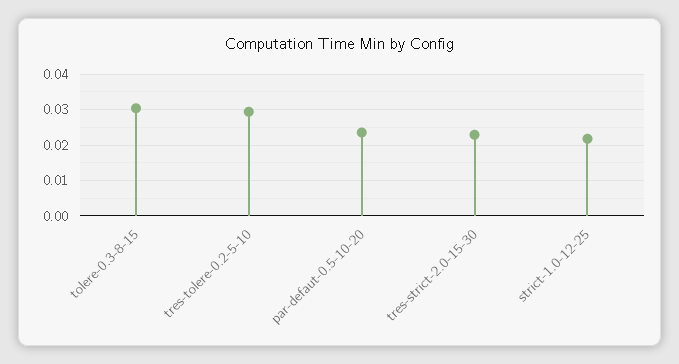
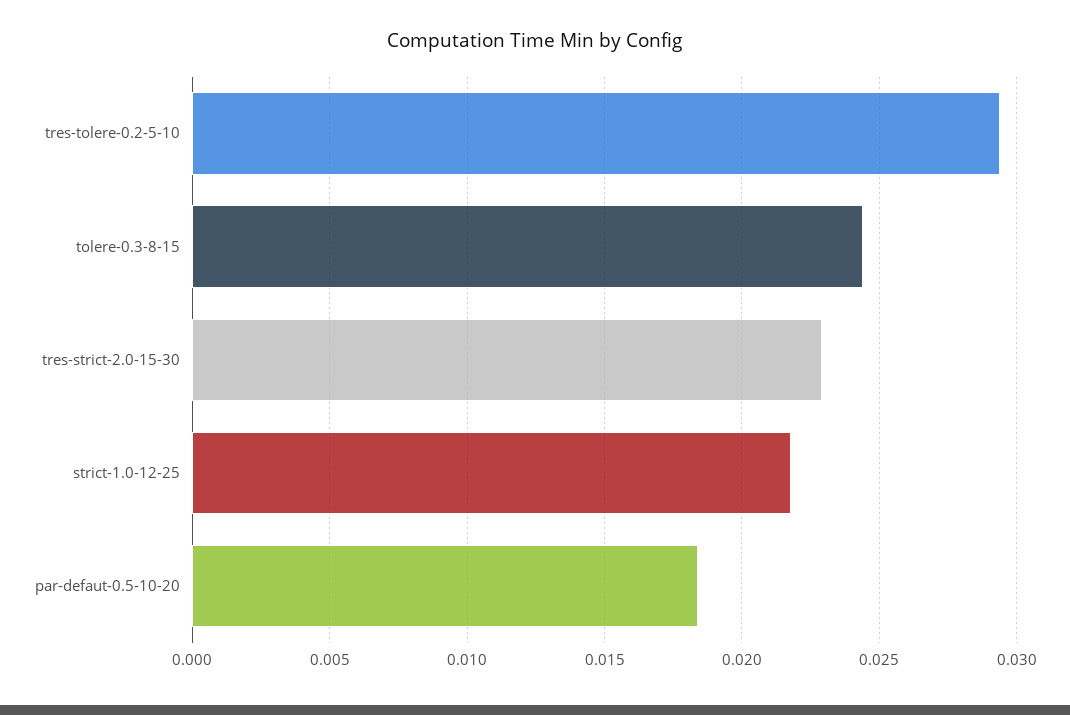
tolere-0.3-8-15: 0.03 -> 0.0245
par-defaut-0.5-10-20: 0.024 -> 0.0185

